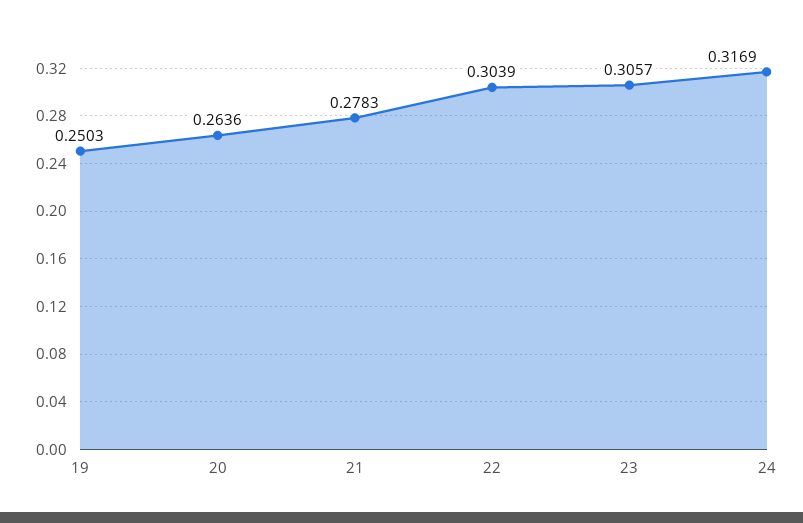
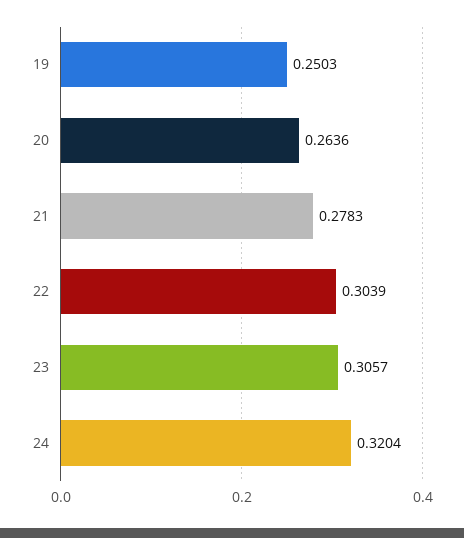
24: 0.3169 -> 0.3204

